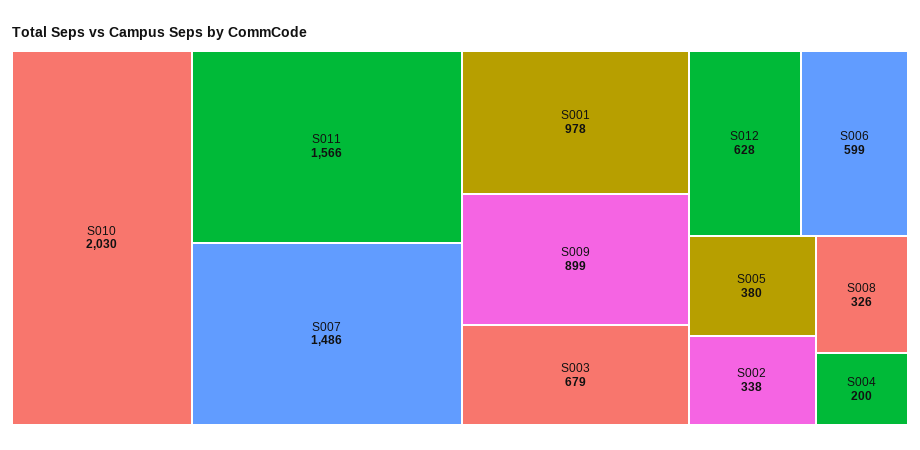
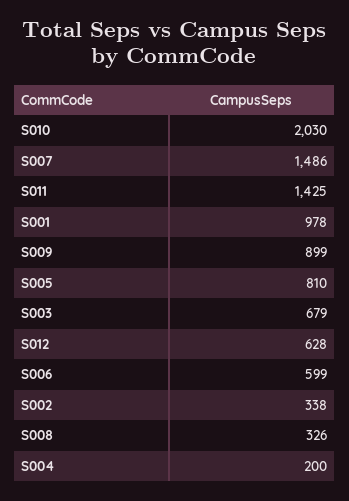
S011: 1566 -> 1425
S005: 380 -> 810

